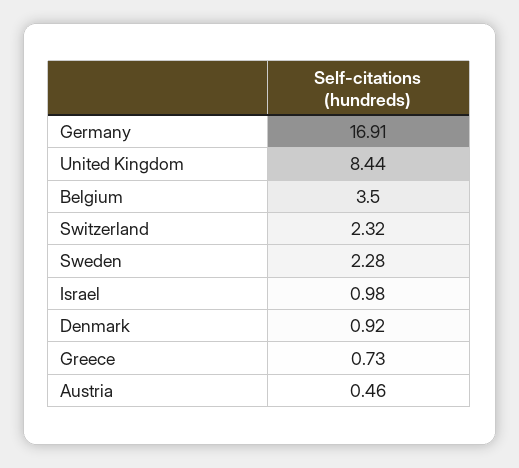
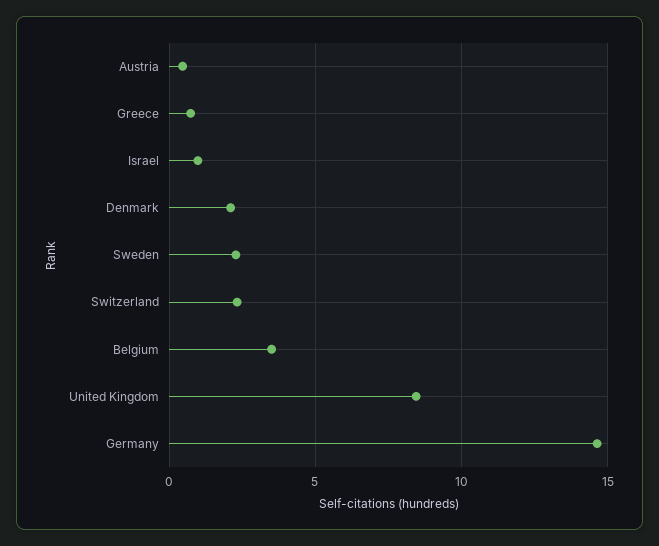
Germany: 16.91 -> 14.5
Denmark: 0.92 -> 2

